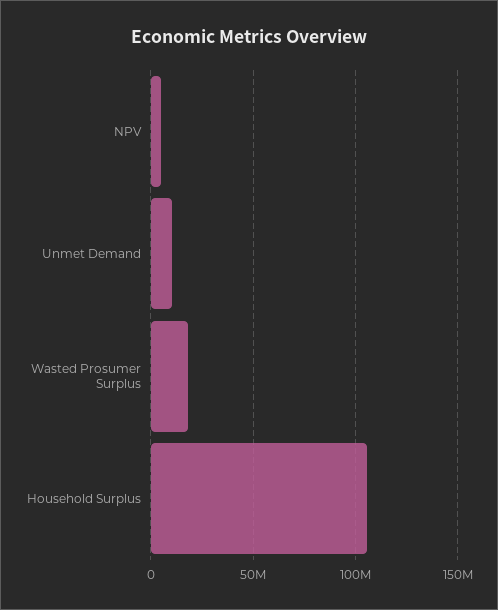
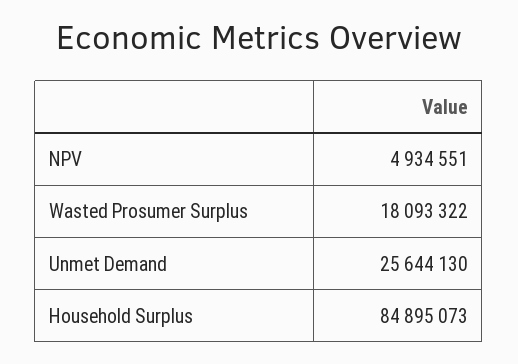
Unmet Demand: 10000000 -> 25644130
Household Surplus: 105000000 -> 84895073

